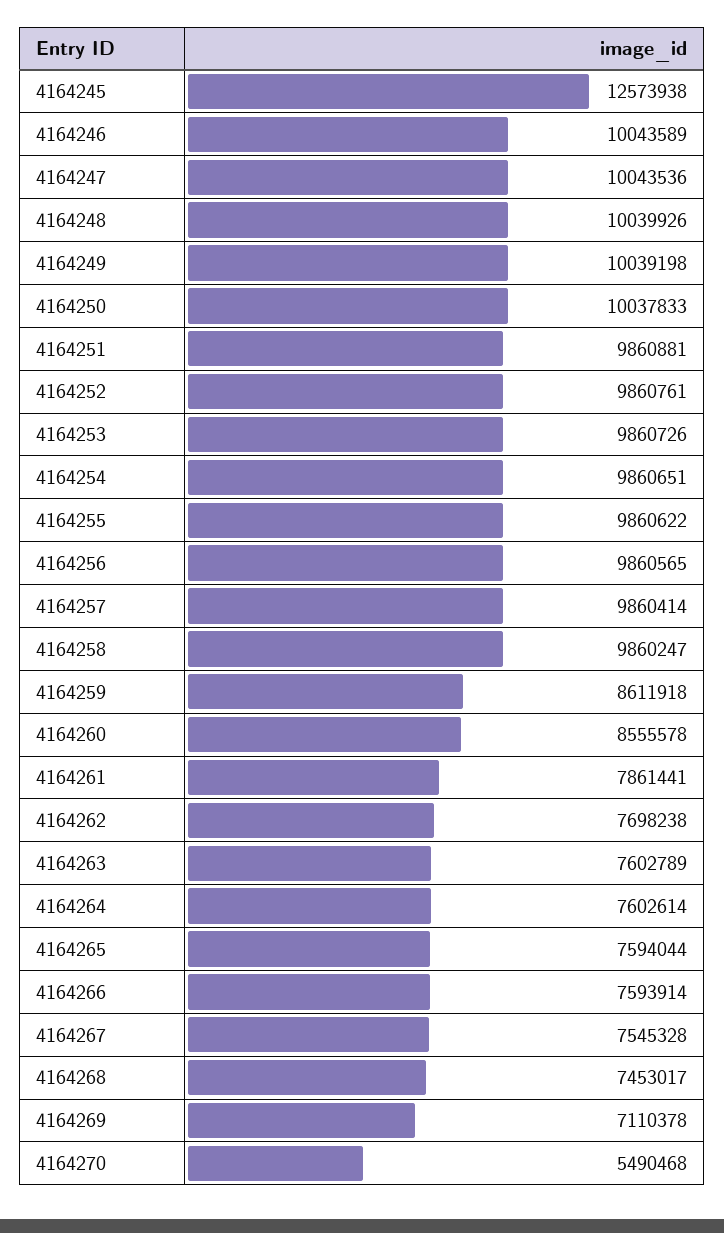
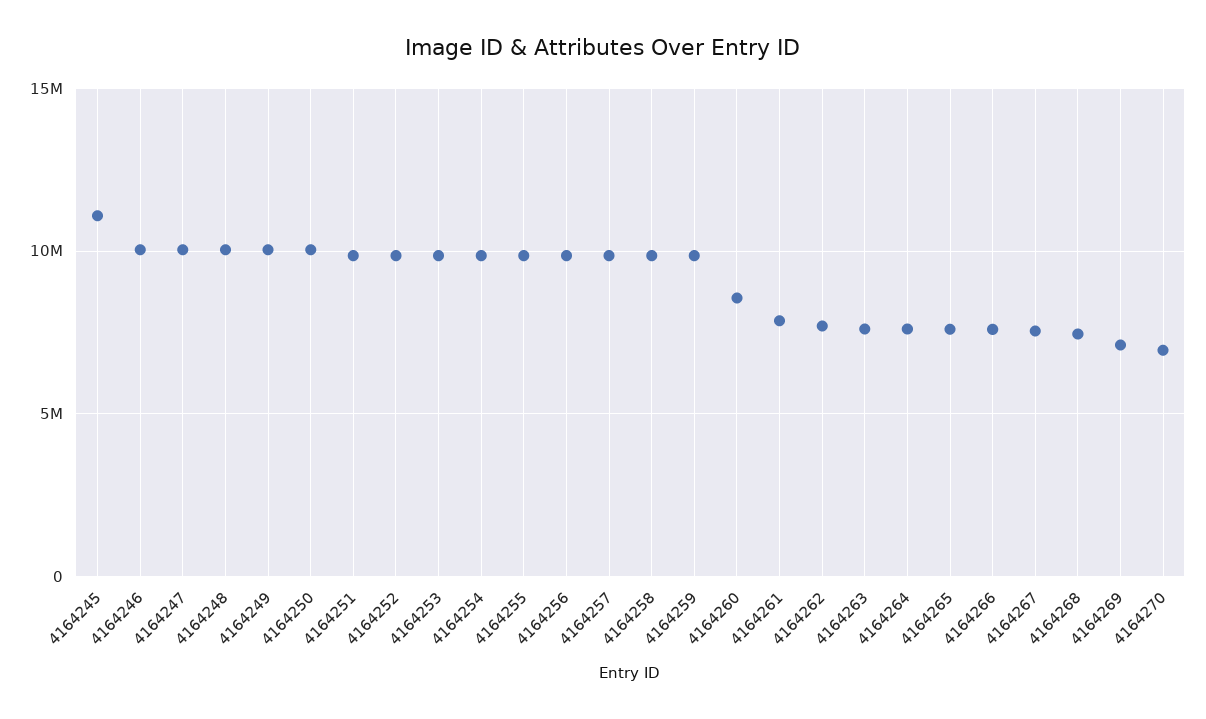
4164245: 12573938 -> 11000000
4164259: 8611918 -> 10000000
4164270: 5490468 -> 7000000

